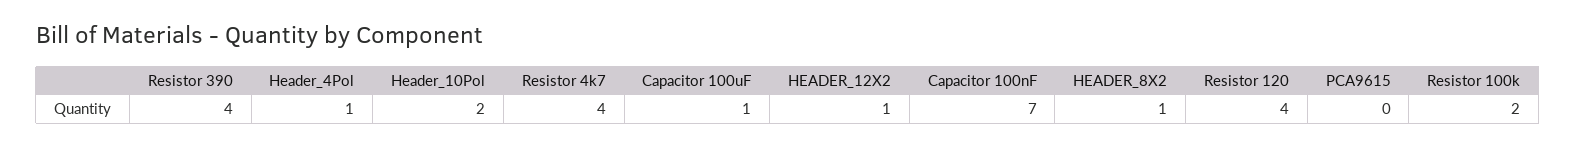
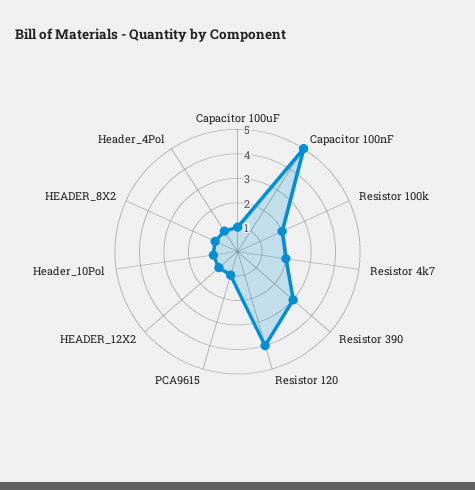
Resistor 390: 4 -> 3
Header_10Pol: 2 -> 1
Resistor 4k7: 4 -> 2
Capacitor 100nF: 7 -> 5
PCA9615: 0 -> 1

